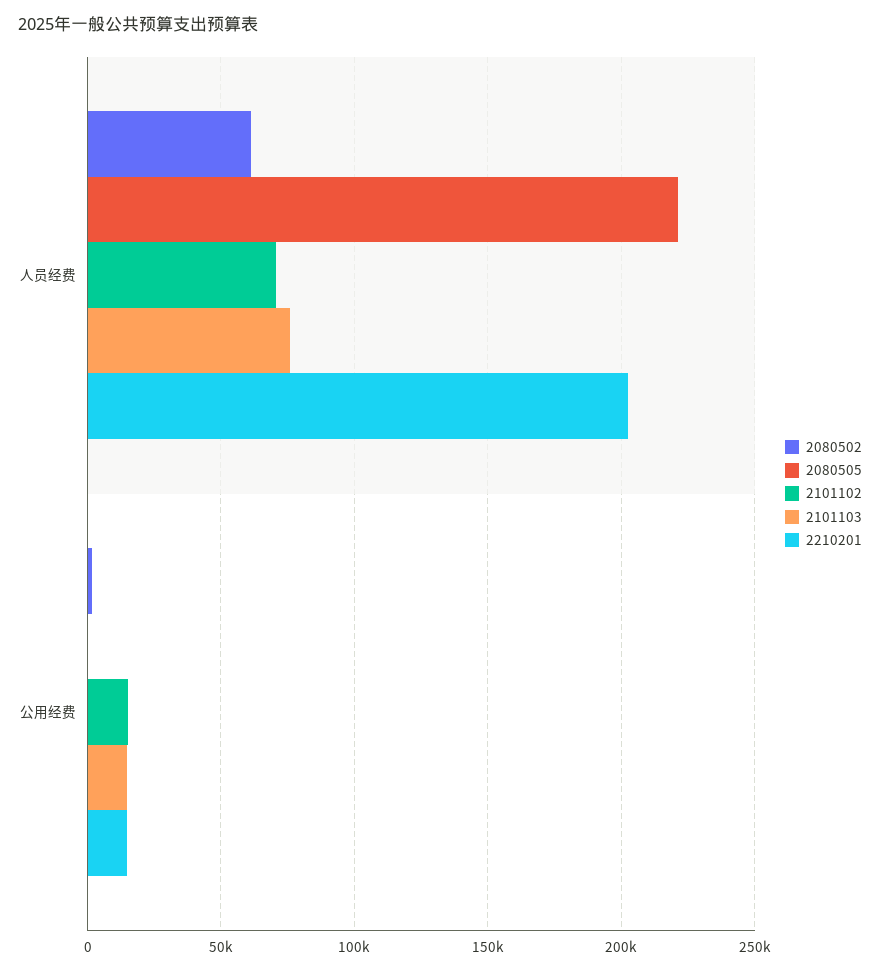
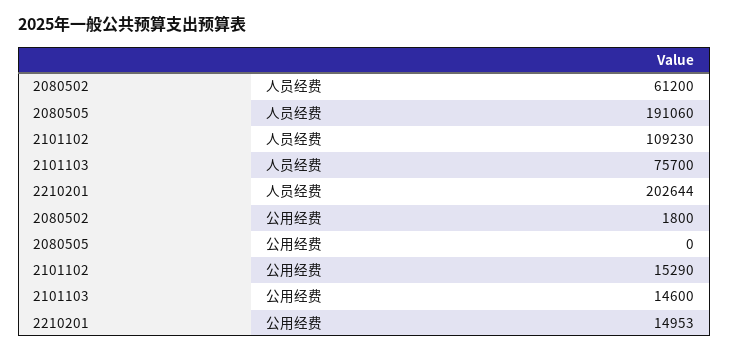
2080505, 人员经费: 220000 -> 191060
2101102, 人员经费: 70000 -> 109230

